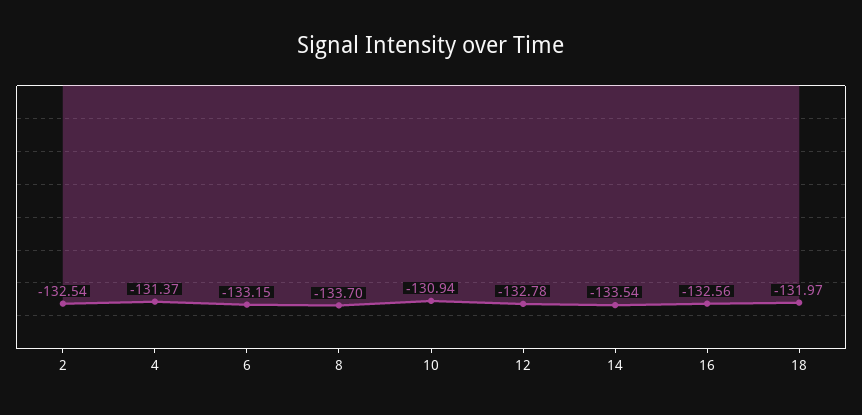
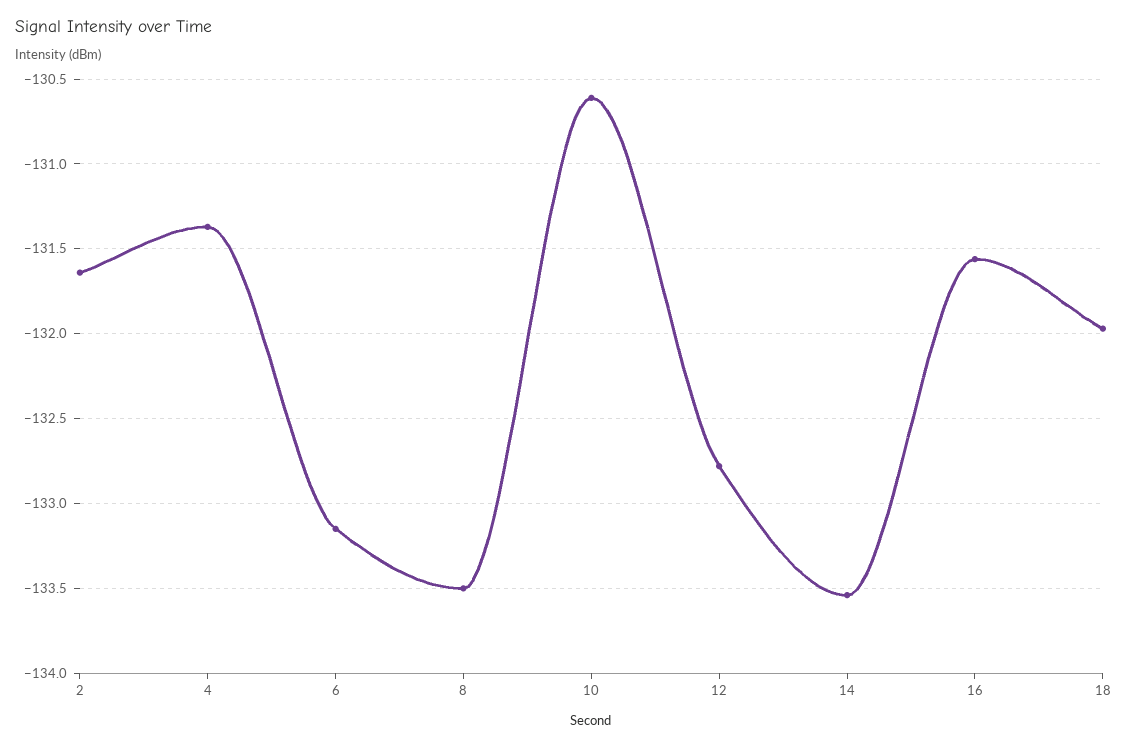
2: -132.54 -> -131.65
8: -133.7 -> -133.5
10: -130.94 -> -130.6
16: -132.56 -> -131.55

